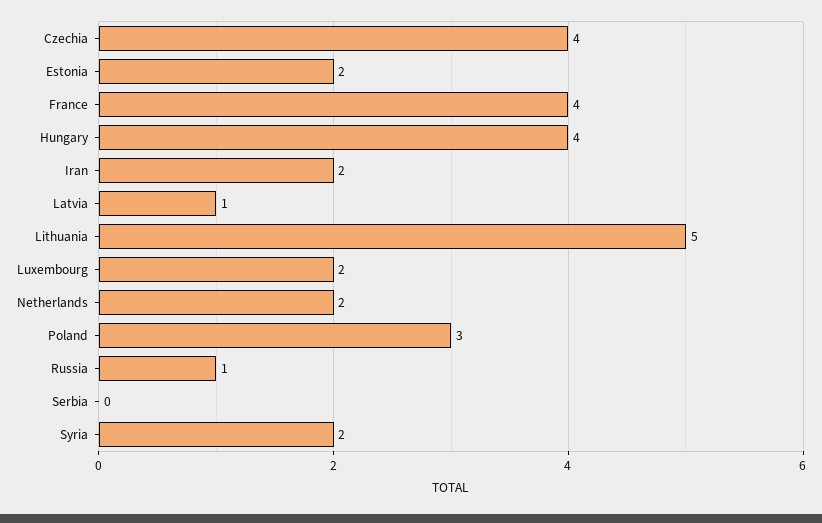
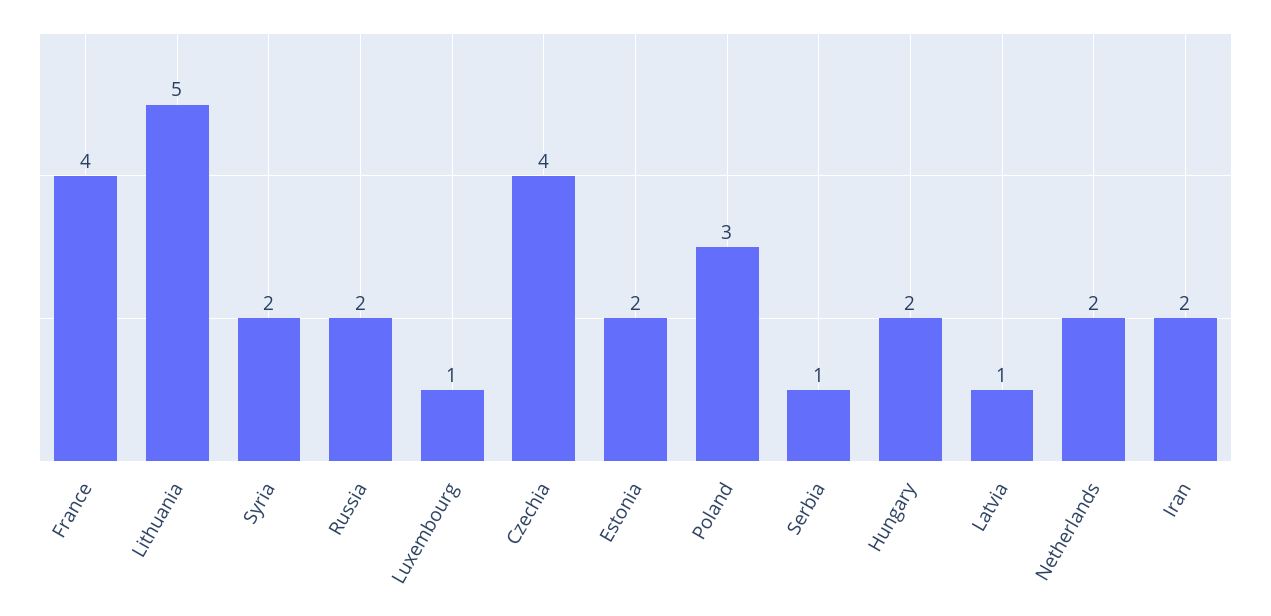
Hungary: 4 -> 2
Luxembourg: 2 -> 1
Russia: 1 -> 2
Serbia: 0 -> 1

